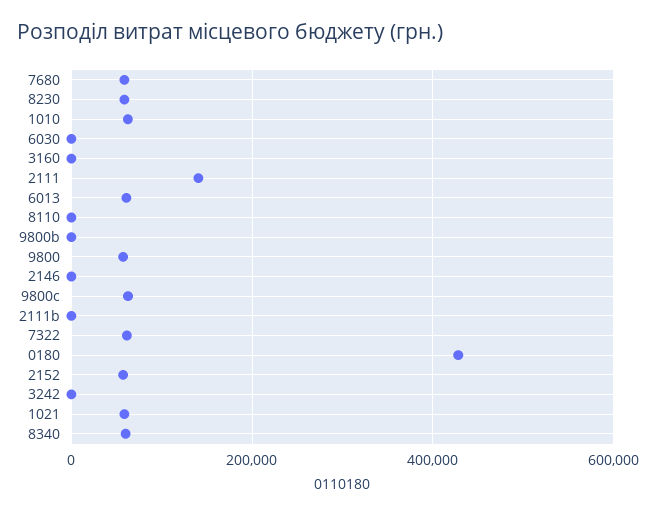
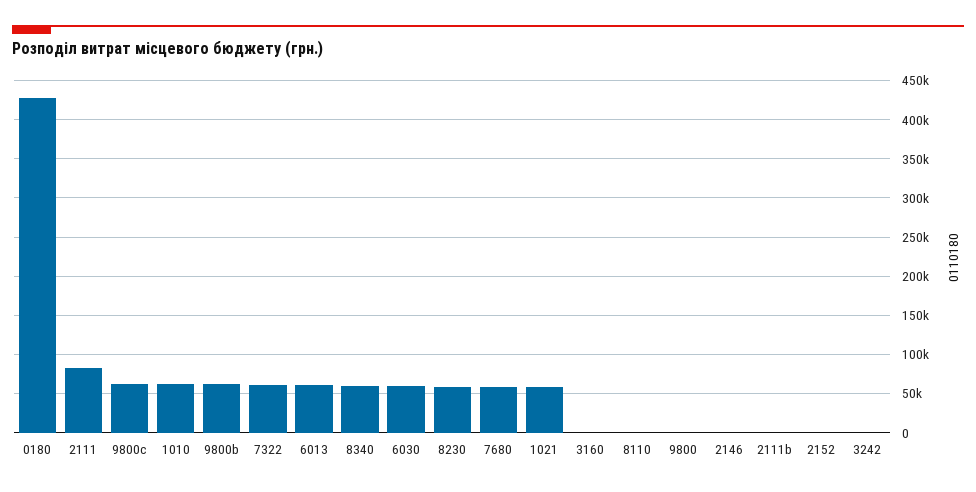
6030: 0 -> 60000
2111: 140000 -> 80000
9800b: 0 -> 60000
9800: 60000 -> 0
2152: 60000 -> 0

